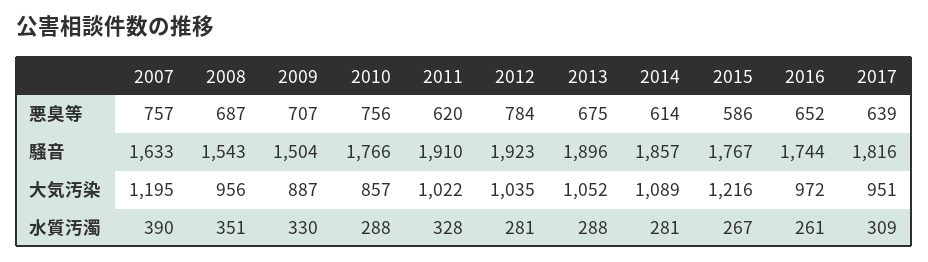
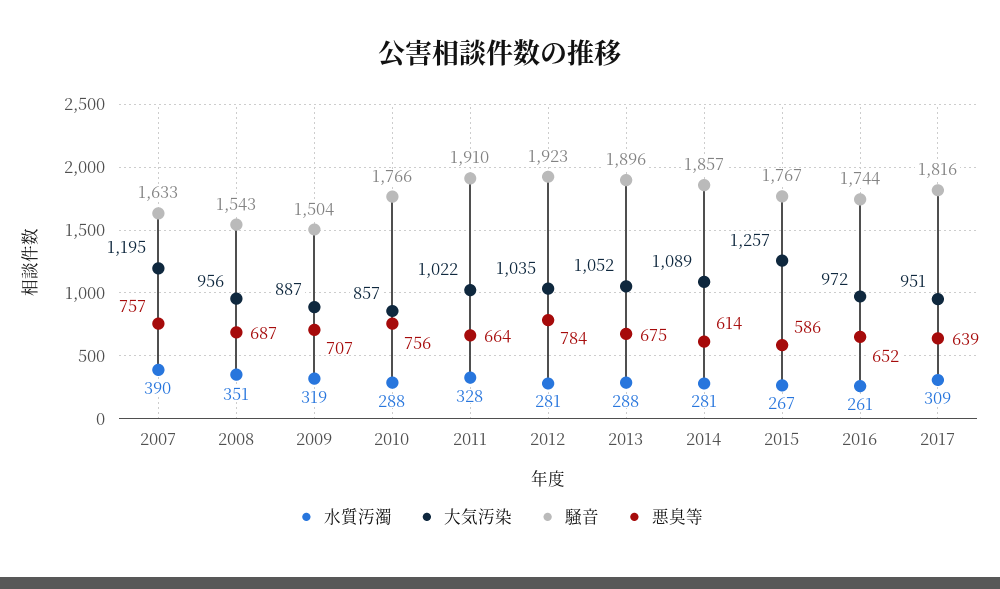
悪臭等, 2011: 620 -> 664
大気汚染, 2015: 1216 -> 1257
水質汚濁, 2009: 330 -> 319

